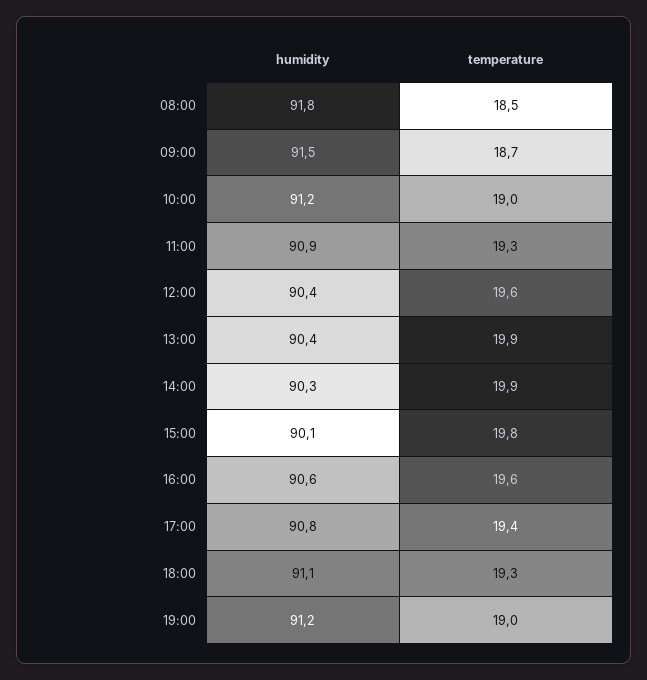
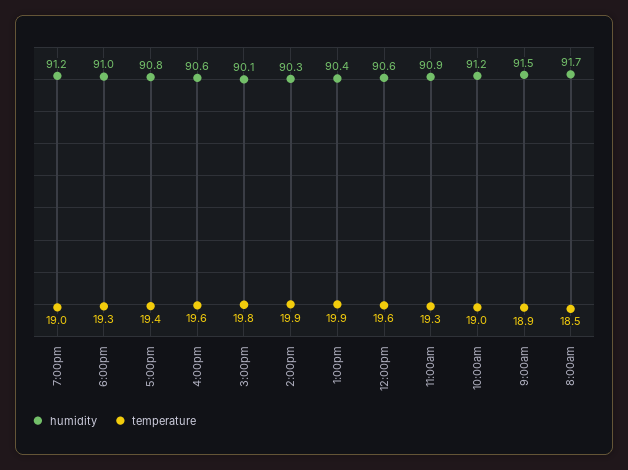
humidity, 08:00: 91.8 -> 91.7
temperature, 09:00: 18.7 -> 18.9
humidity, 12:00: 90.4 -> 90.6
humidity, 18:00: 91.1 -> 91

